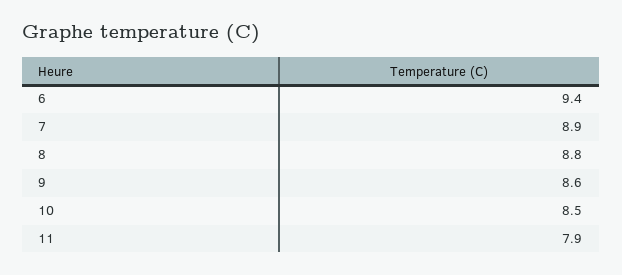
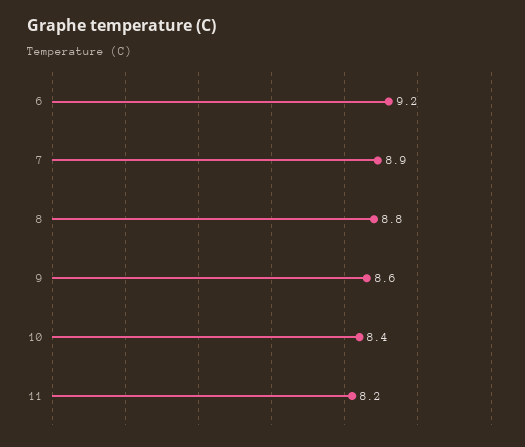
6: 9.4 -> 9.2
10: 8.5 -> 8.4
11: 7.9 -> 8.2

